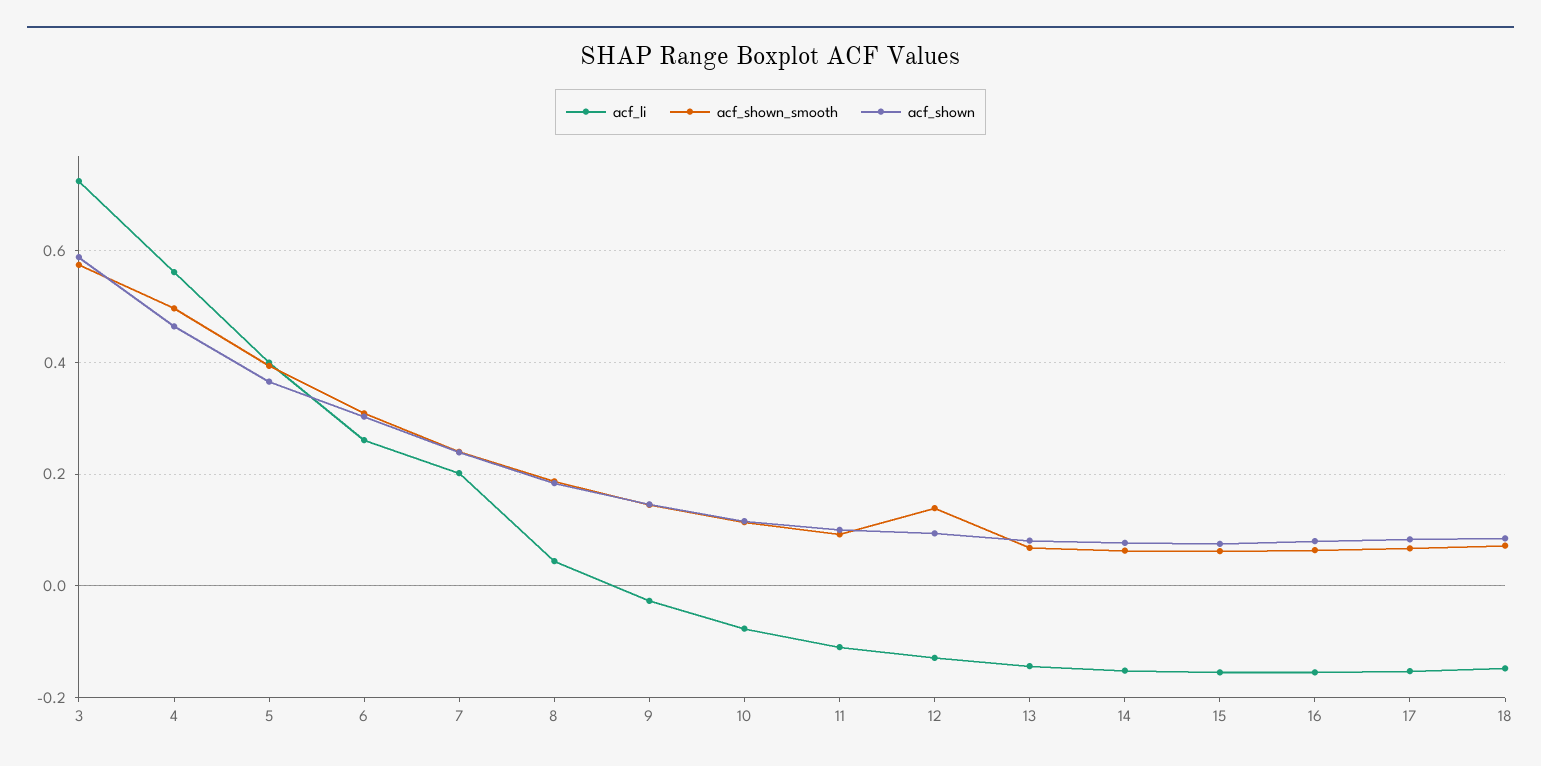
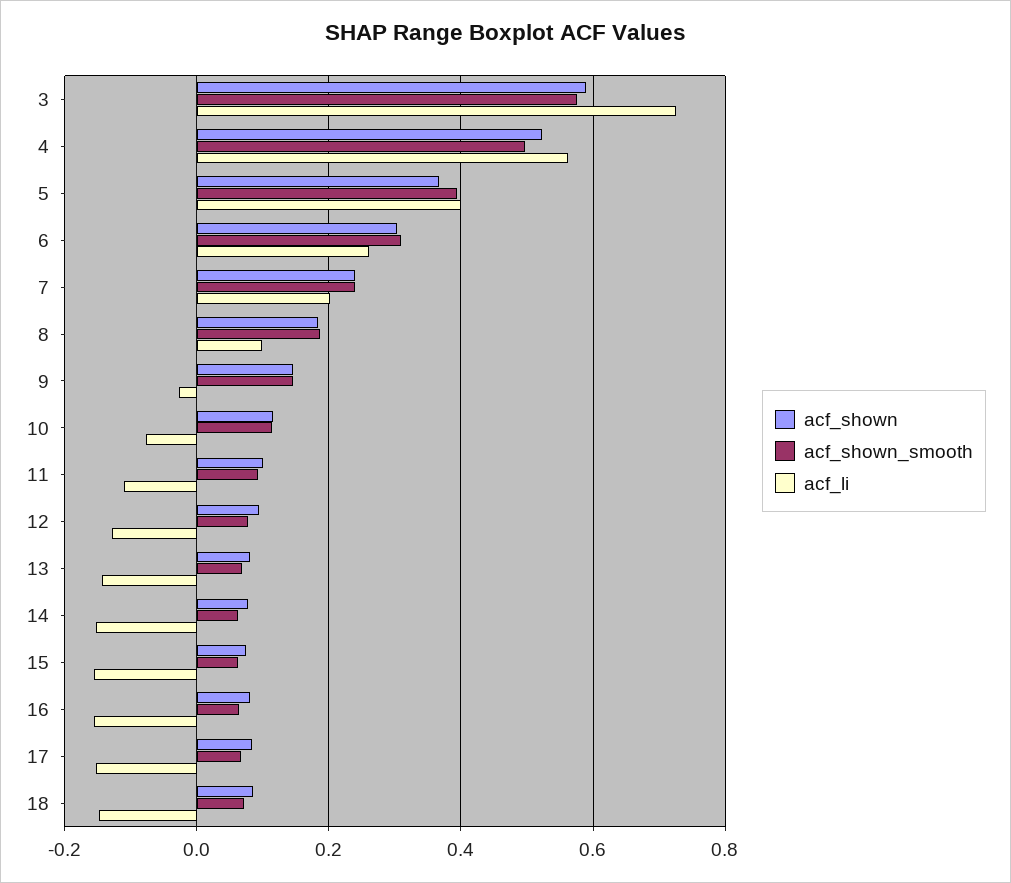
acf_shown, 4: 0.46 -> 0.52
acf_li, 8: 0.04 -> 0.1
acf_shown_smooth, 12: 0.14 -> 0.08

